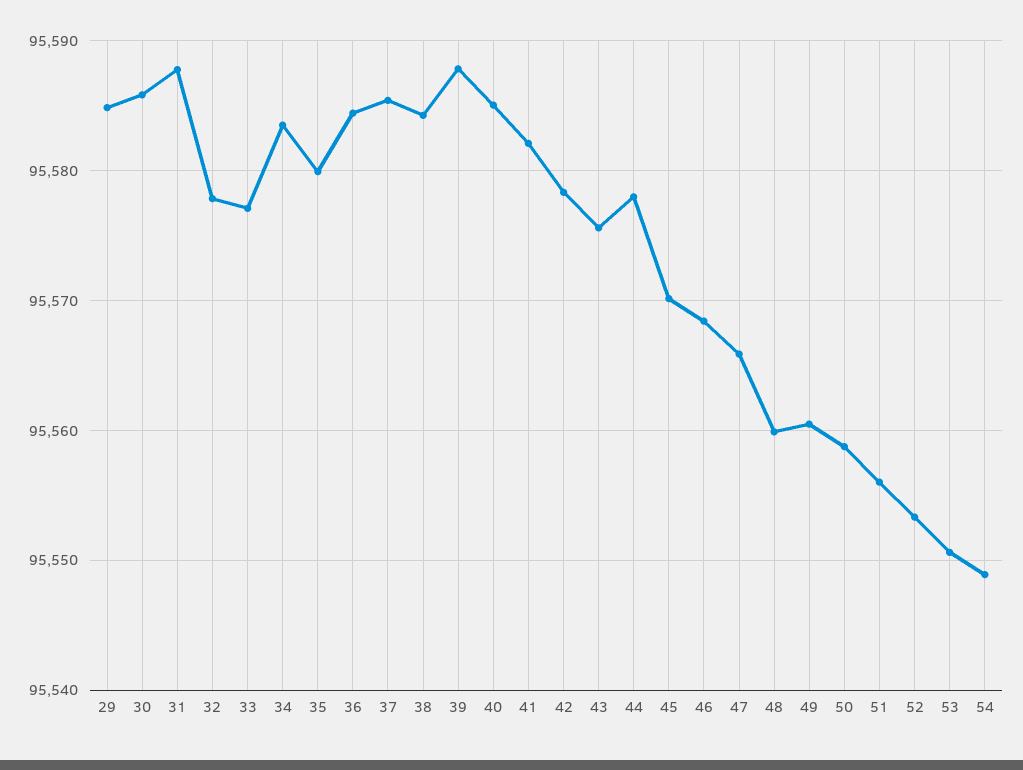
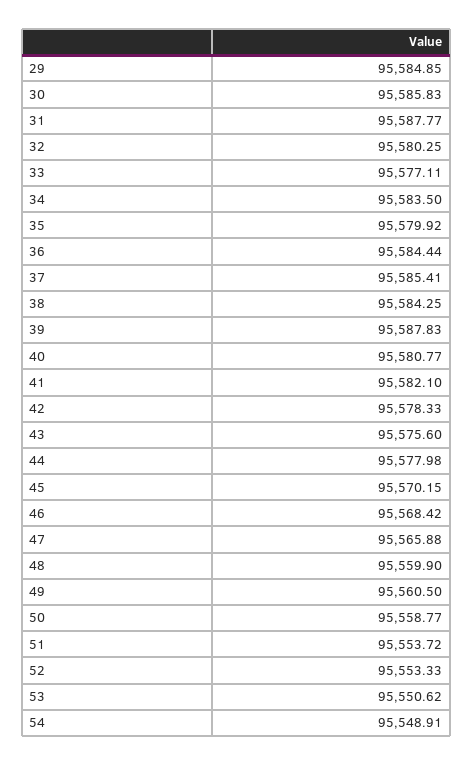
32: 95578 -> 95580.25
40: 95585 -> 95580.77
51: 95556 -> 95553.72

